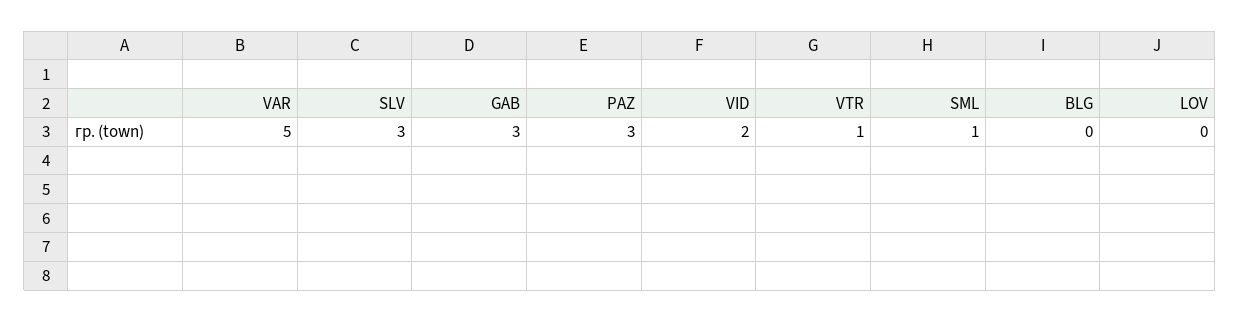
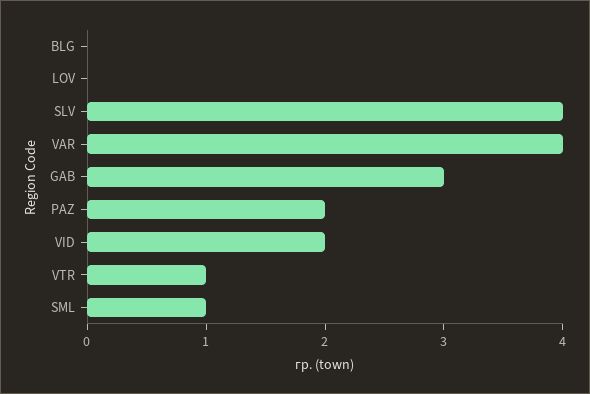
VAR: 5 -> 4
SLV: 3 -> 4
PAZ: 3 -> 2

